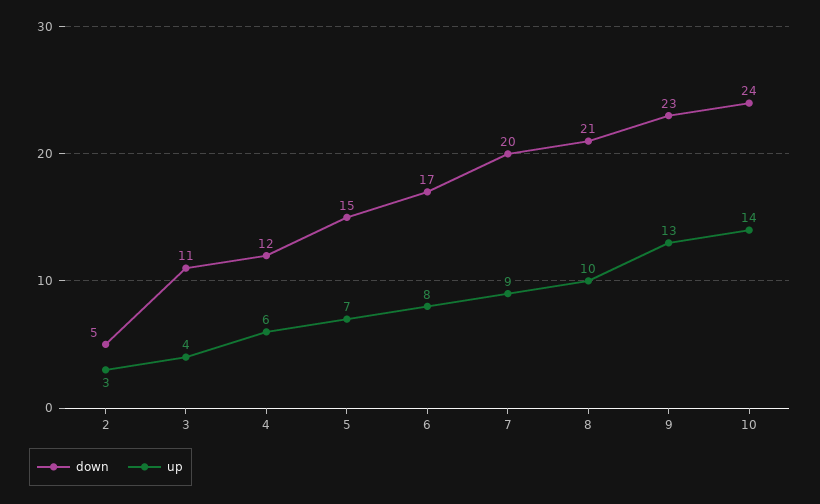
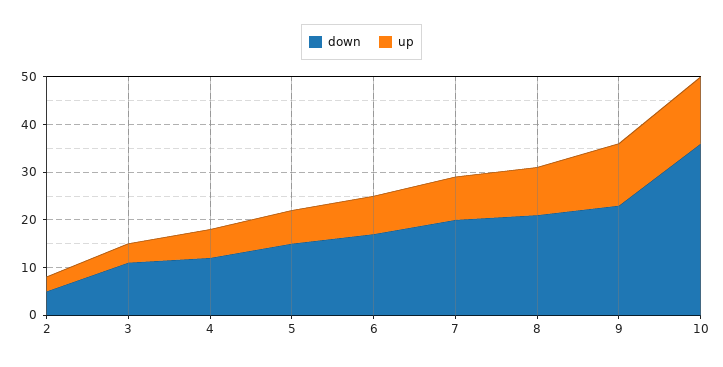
down, 10: 24 -> 35

